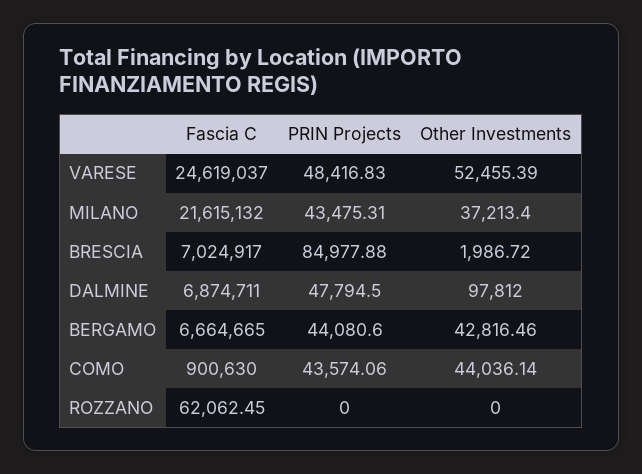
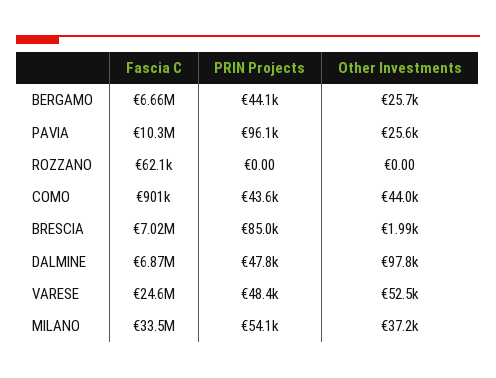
Fascia C, MILANO: 21615132 -> 33500000
PRIN Projects, MILANO: 43475.31 -> 54100
Other Investments, BERGAMO: 42816.46 -> 25700
Fascia C, PAVIA: none -> 10300000
PRIN Projects, PAVIA: none -> 96100
Other Investments, PAVIA: none -> 25600

